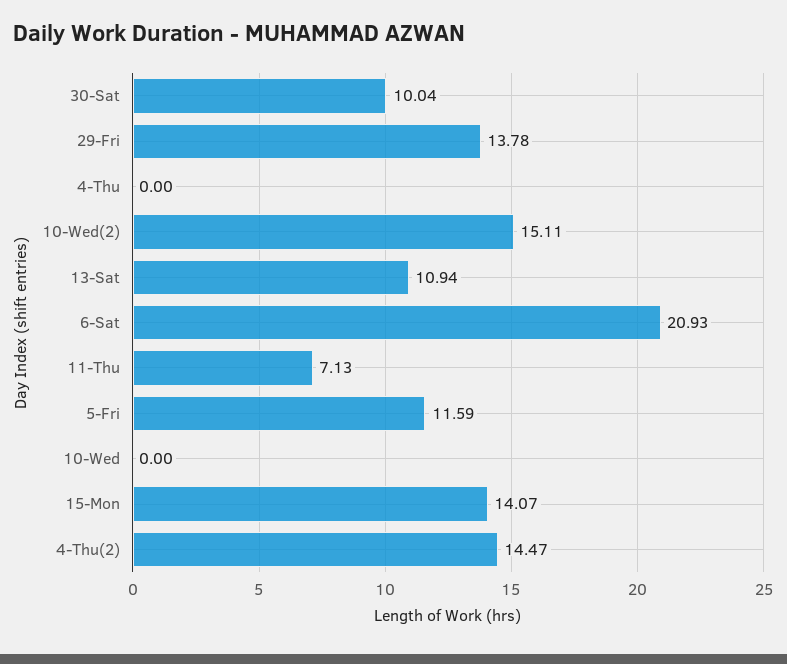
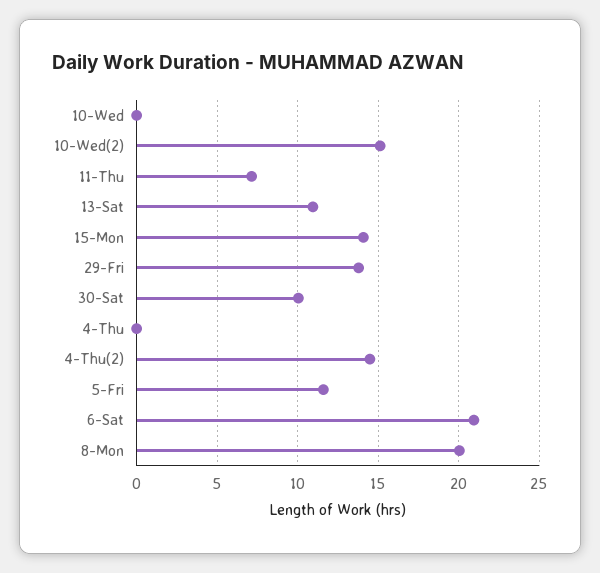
8-Mon: none -> 20

